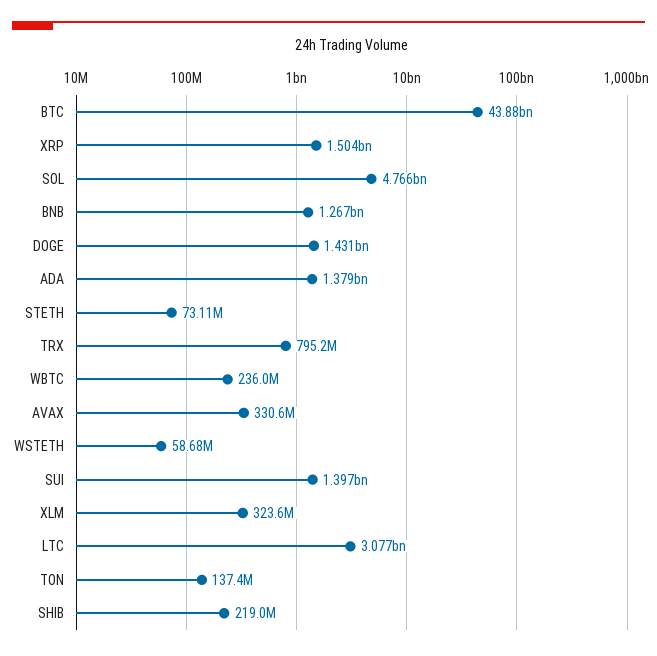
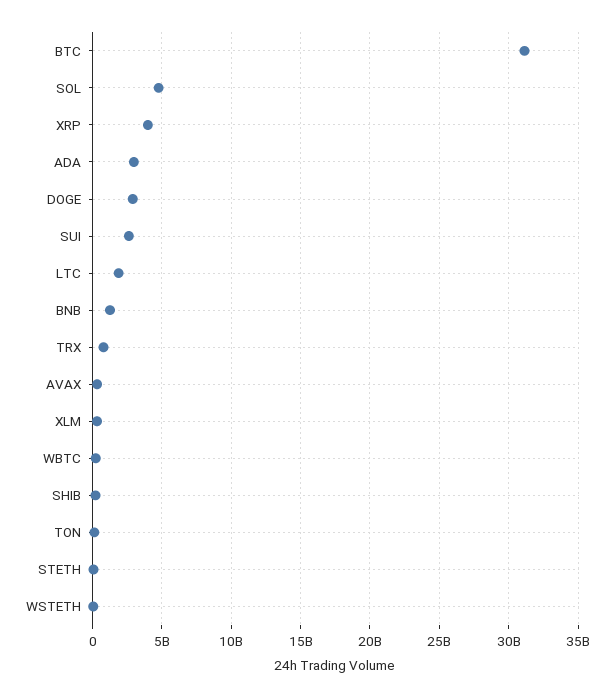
BTC: 43880000000 -> 31000000000
XRP: 1504000000 -> 4000000000
DOGE: 1431000000 -> 3000000000
ADA: 1379000000 -> 3000000000
SUI: 1397000000 -> 2500000000
LTC: 3077000000 -> 2000000000

